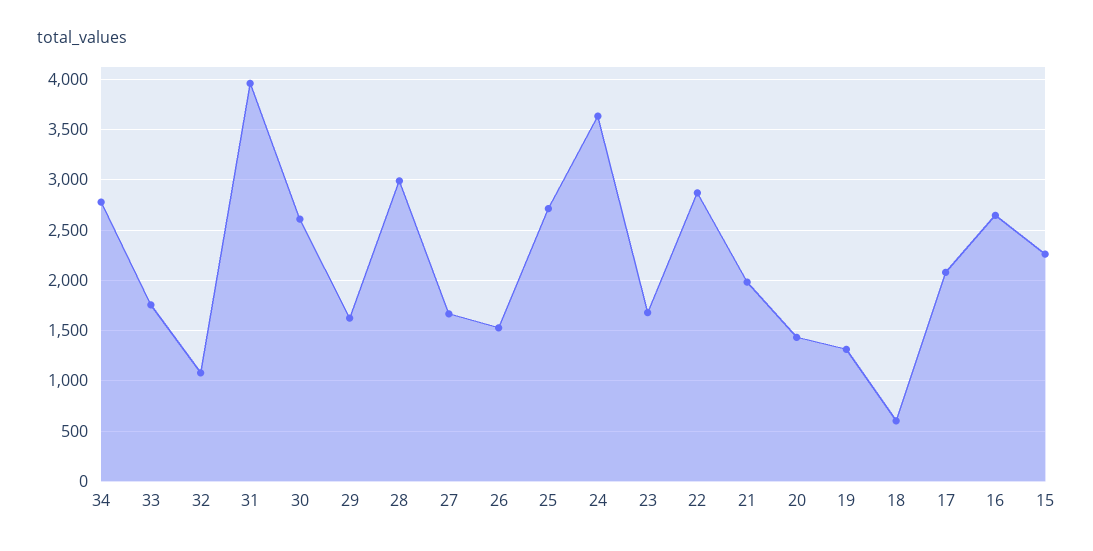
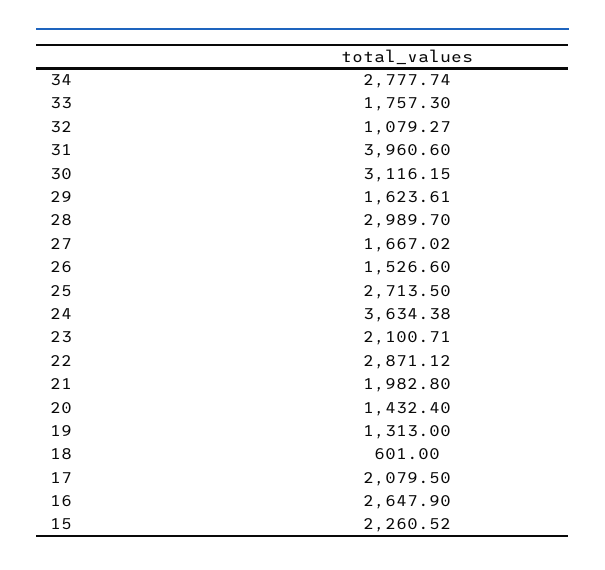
30: 2600 -> 3116.15
23: 1700 -> 2100.71

